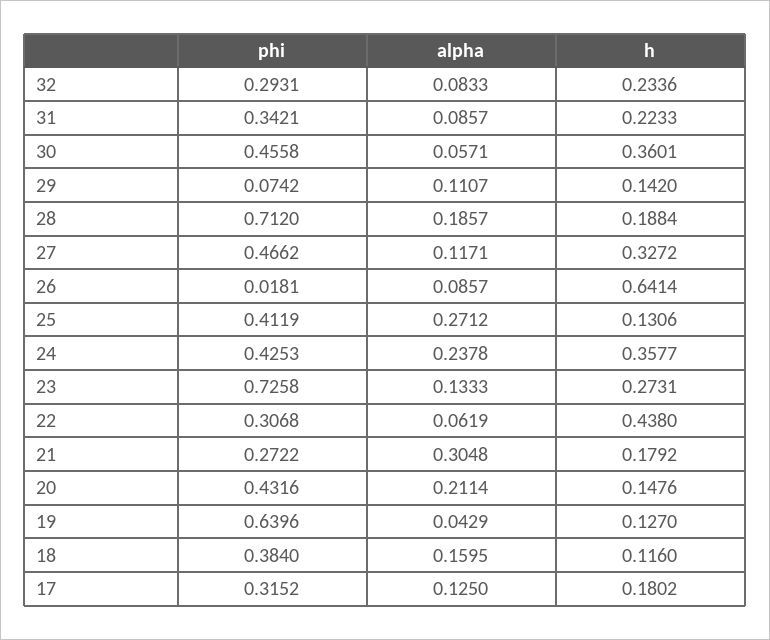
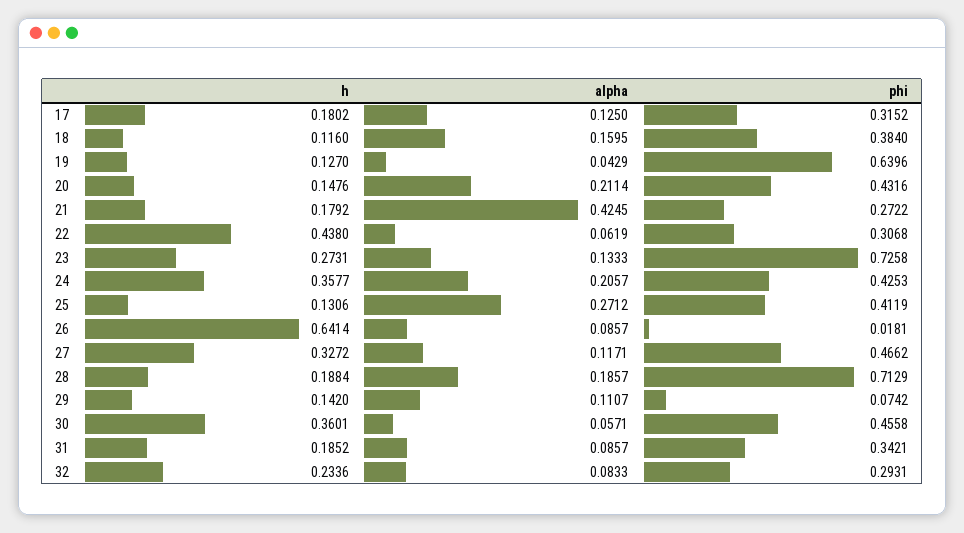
h, 31: 0.2233 -> 0.1852
phi, 28: 0.712 -> 0.7129
alpha, 24: 0.2378 -> 0.2057
alpha, 21: 0.3048 -> 0.4245

